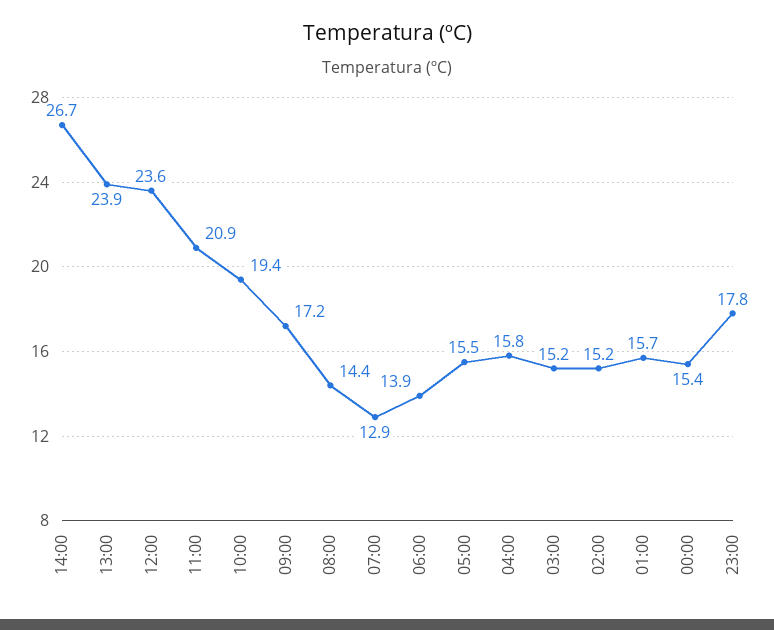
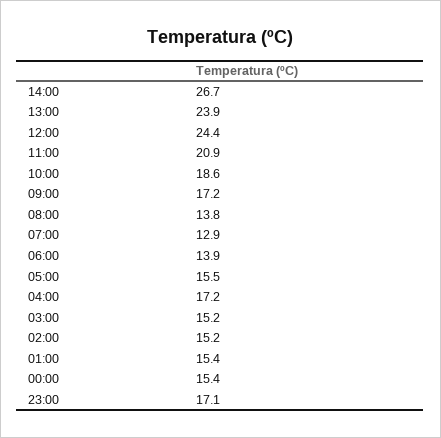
12:00: 23.6 -> 24.4
10:00: 19.4 -> 18.6
08:00: 14.4 -> 13.8
04:00: 15.8 -> 17.2
01:00: 15.7 -> 15.4
23:00: 17.8 -> 17.1

